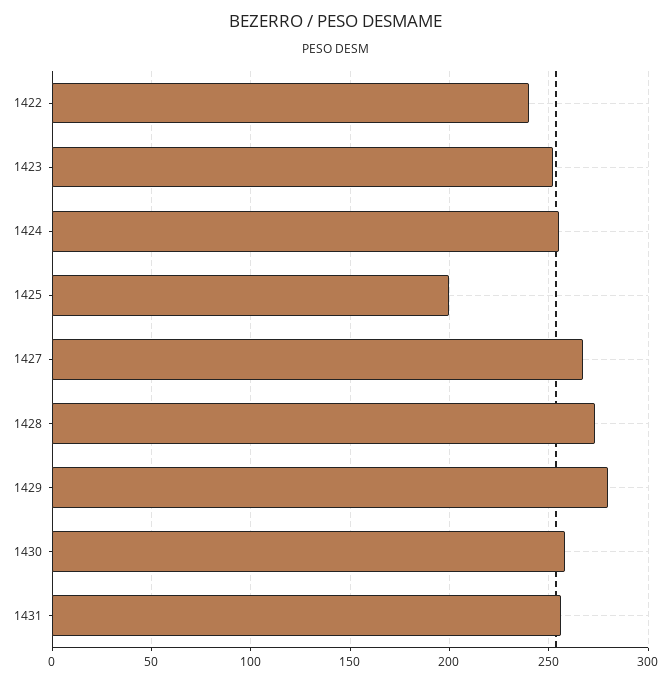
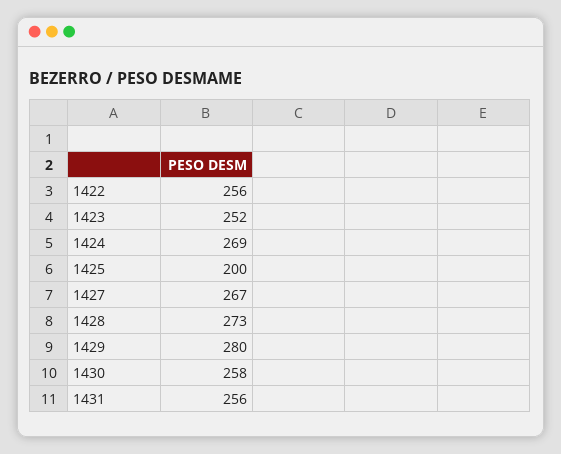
1422: 240 -> 256
1424: 255 -> 269

